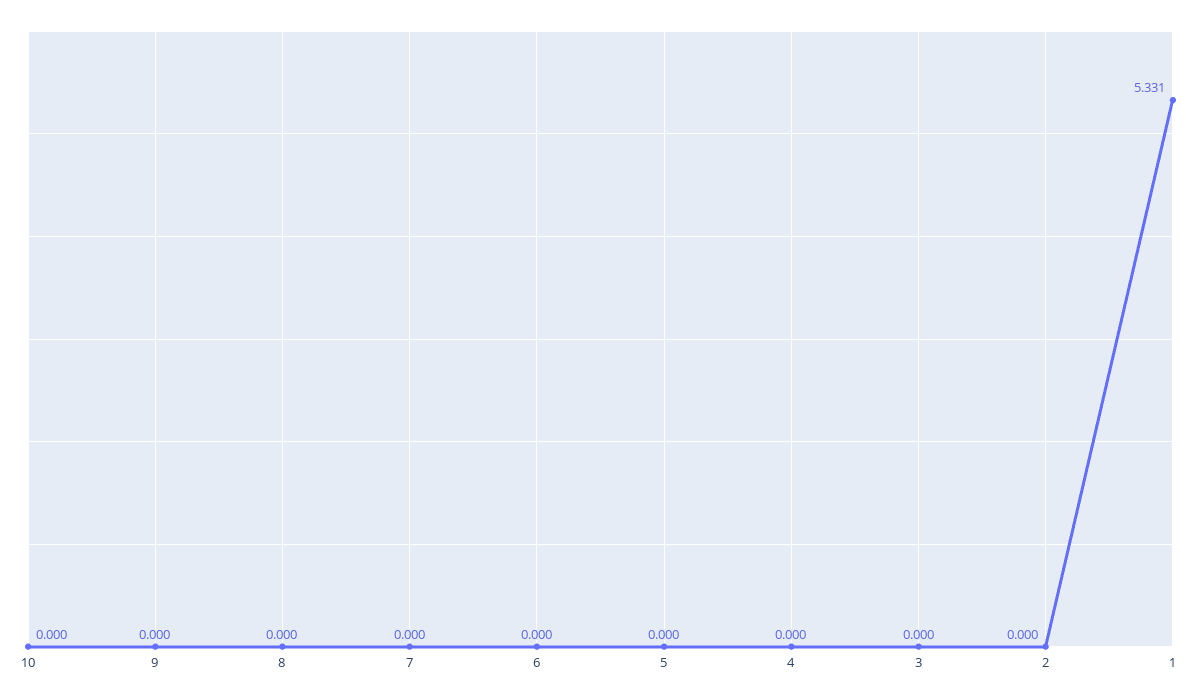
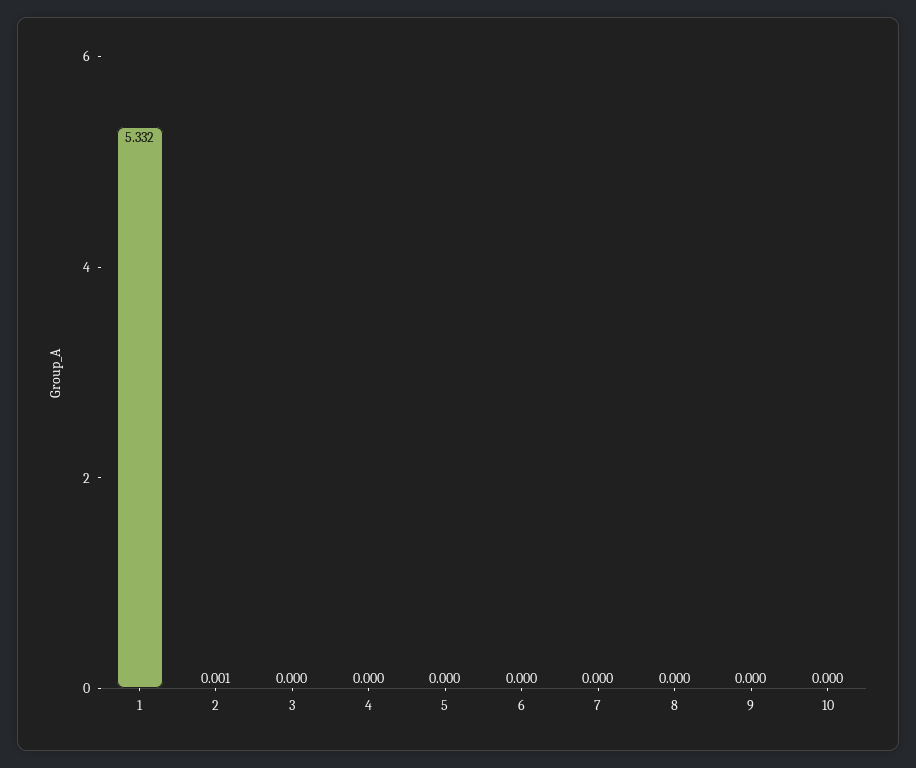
2: 0 -> 0.001
1: 5.331 -> 5.332

